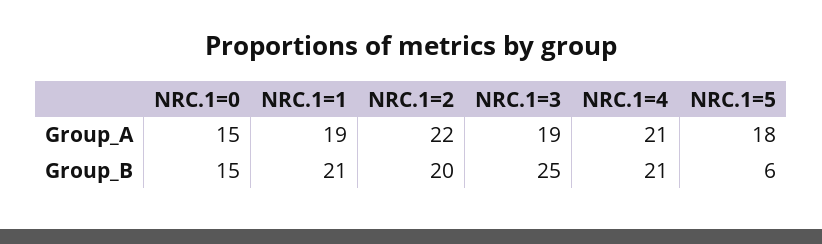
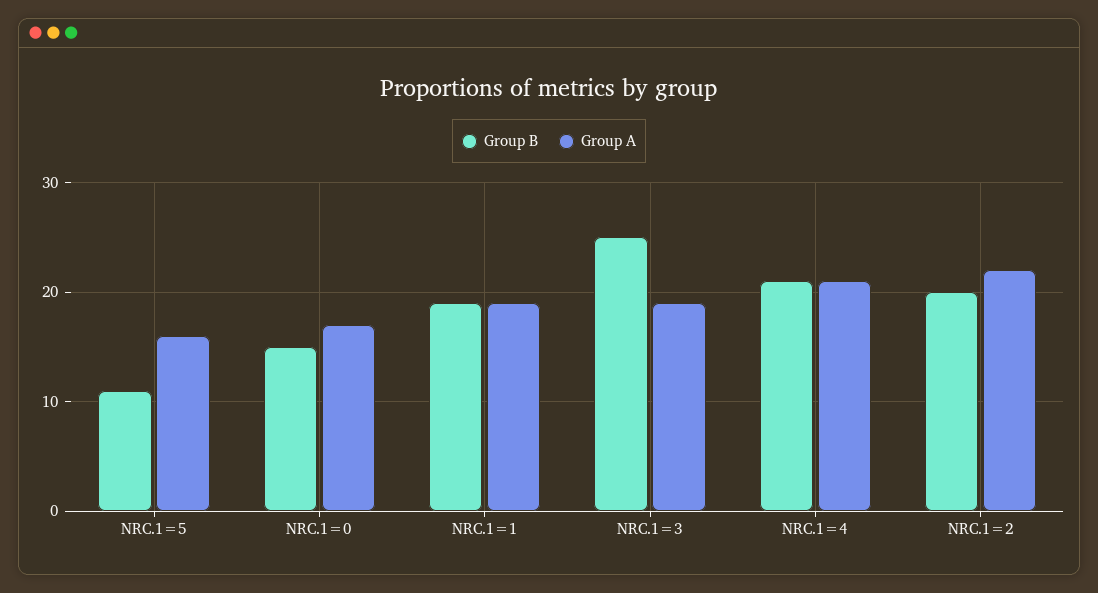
Group_A, NRC.1=0: 15 -> 17
Group_A, NRC.1=5: 18 -> 16
Group_B, NRC.1=1: 21 -> 19
Group_B, NRC.1=5: 6 -> 11

